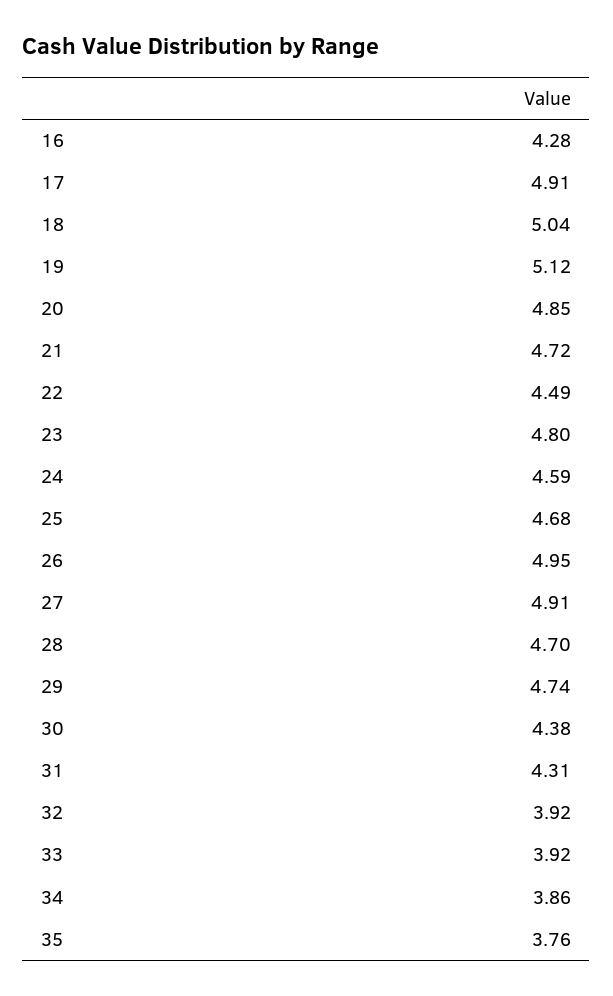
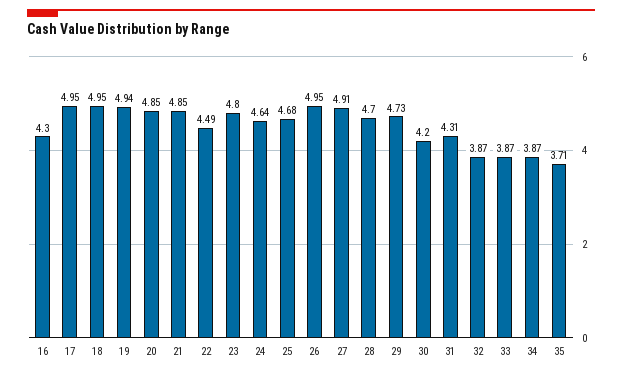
16: 4.28 -> 4.3
17: 4.91 -> 4.95
18: 5.04 -> 4.95
19: 5.12 -> 4.94
21: 4.72 -> 4.85
24: 4.59 -> 4.64
29: 4.74 -> 4.73
30: 4.38 -> 4.2
32: 3.92 -> 3.87
33: 3.92 -> 3.87
34: 3.86 -> 3.87
35: 3.76 -> 3.71

